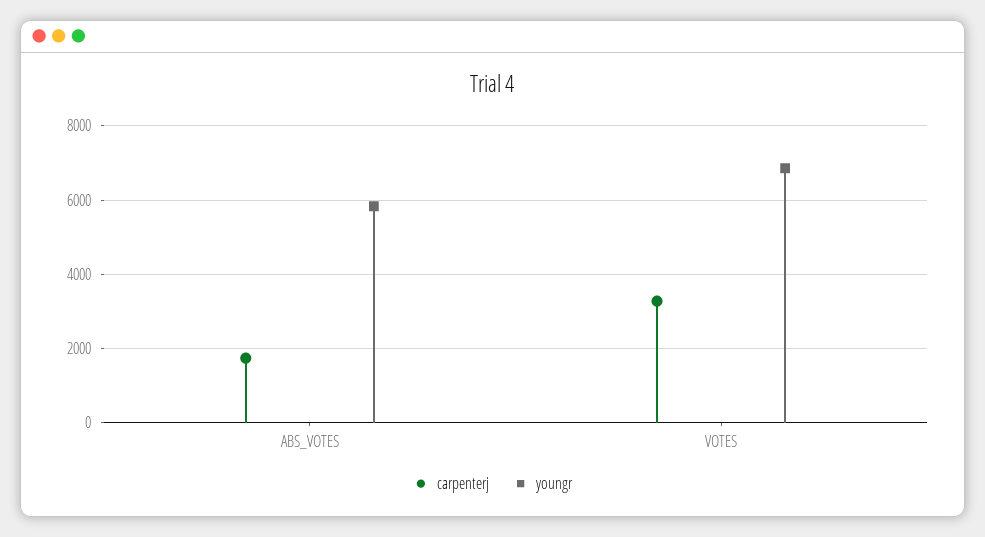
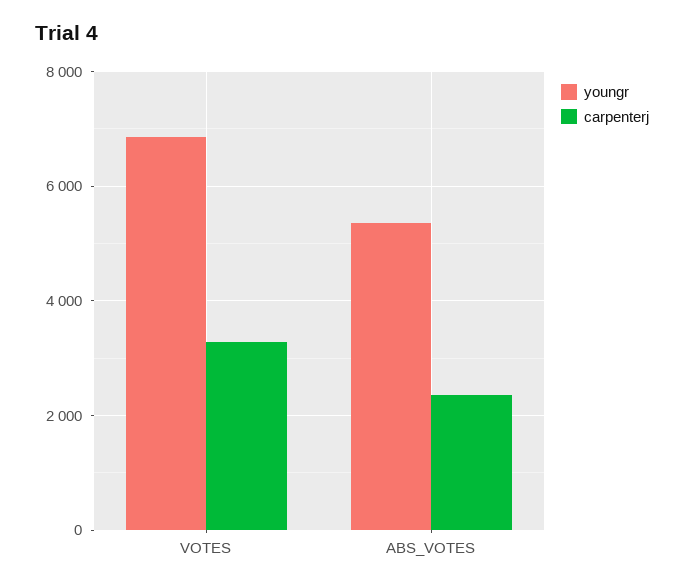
carpenterj, ABS_VOTES: 1800 -> 2400
youngr, ABS_VOTES: 5800 -> 5400

